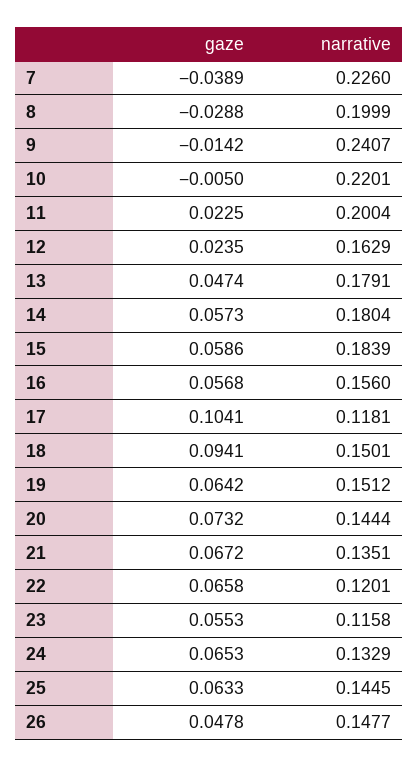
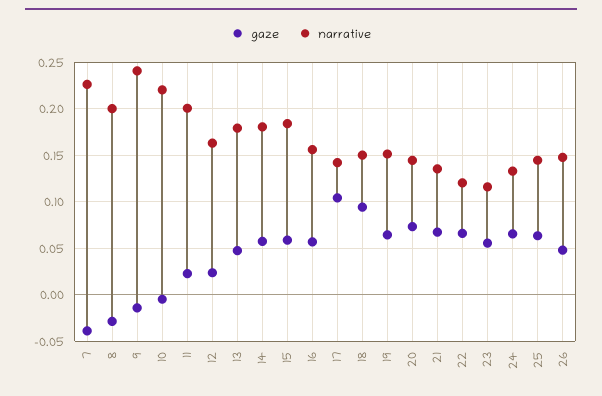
narrative, 17: 0.1181 -> 0.14

